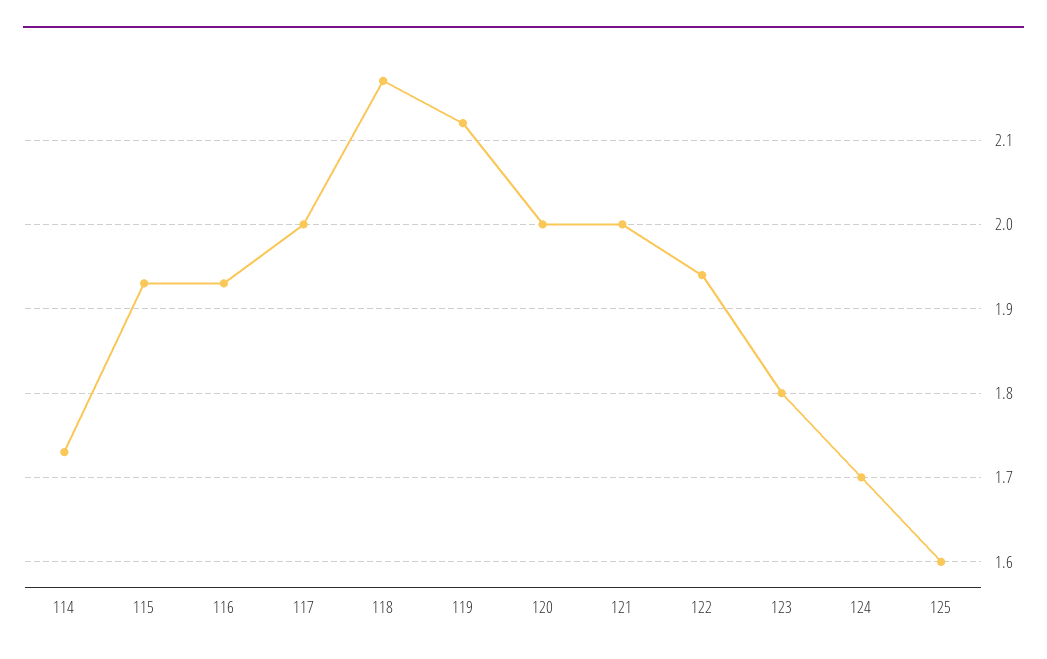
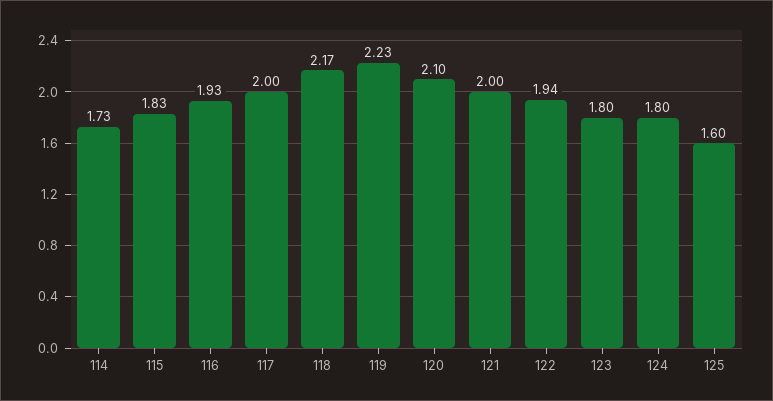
115: 1.93 -> 1.83
119: 2.12 -> 2.23
120: 2 -> 2.1
124: 1.7 -> 1.8

